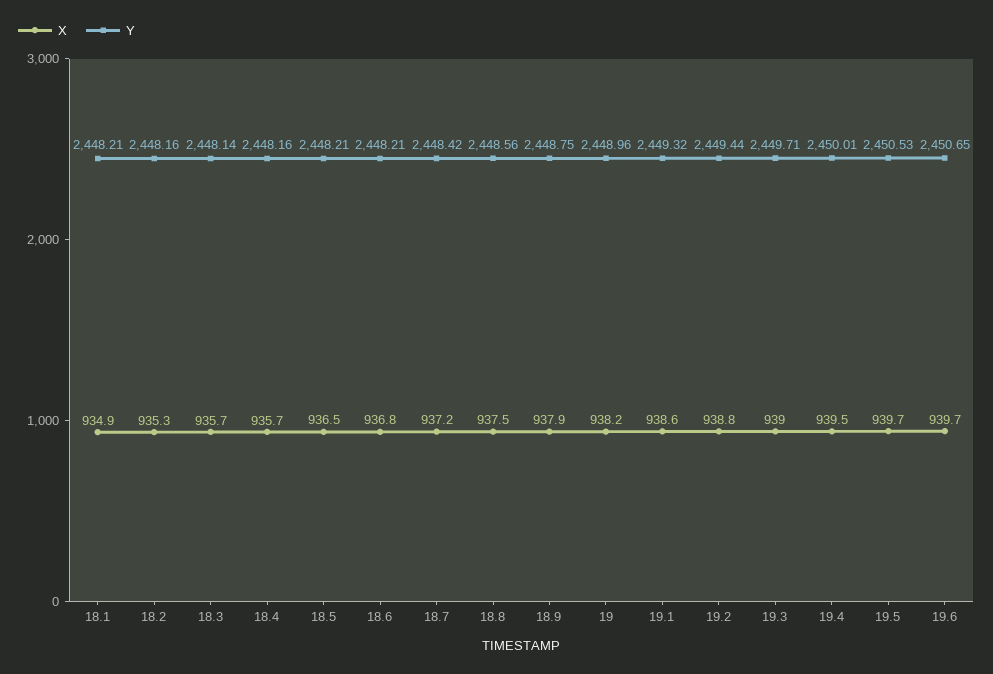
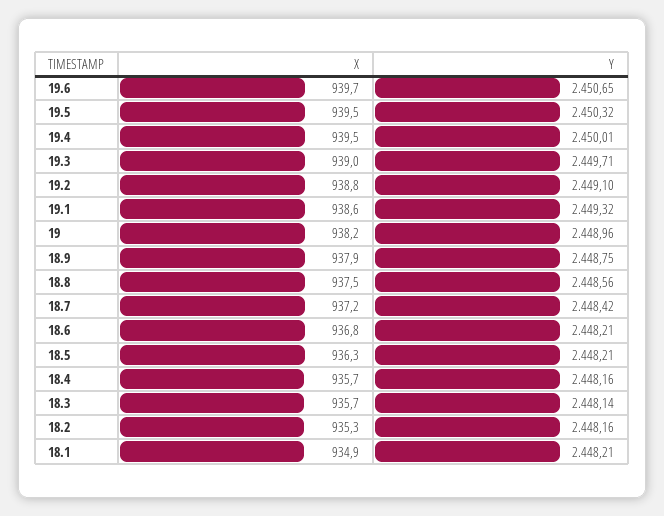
X, 18.5: 936.5 -> 936.3
Y, 19.2: 2449.44 -> 2449.1
X, 19.5: 939.7 -> 939.5
Y, 19.5: 2450.53 -> 2450.32

